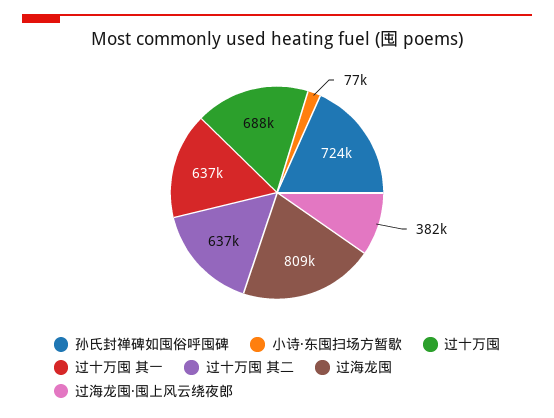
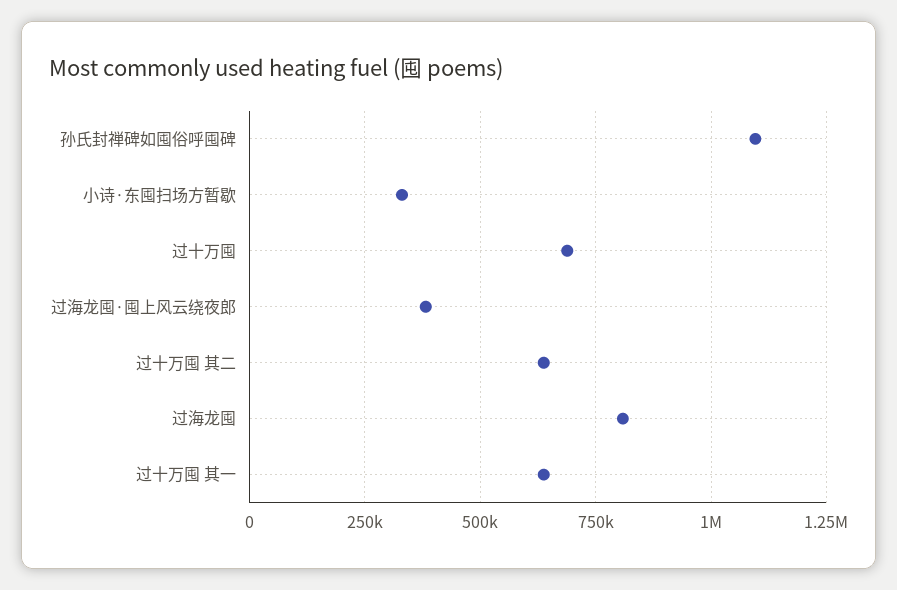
孙氏封禅碑如囤俗呼囤碑: 724000 -> 1100000
小诗·东囤扫场方暂歇: 77000 -> 325000

